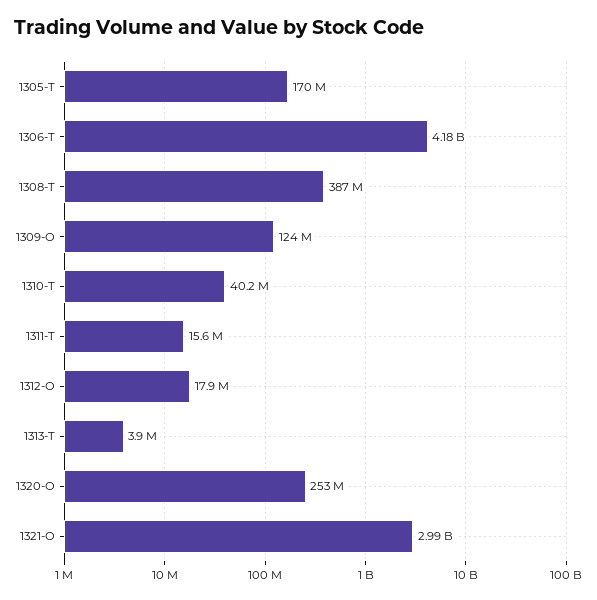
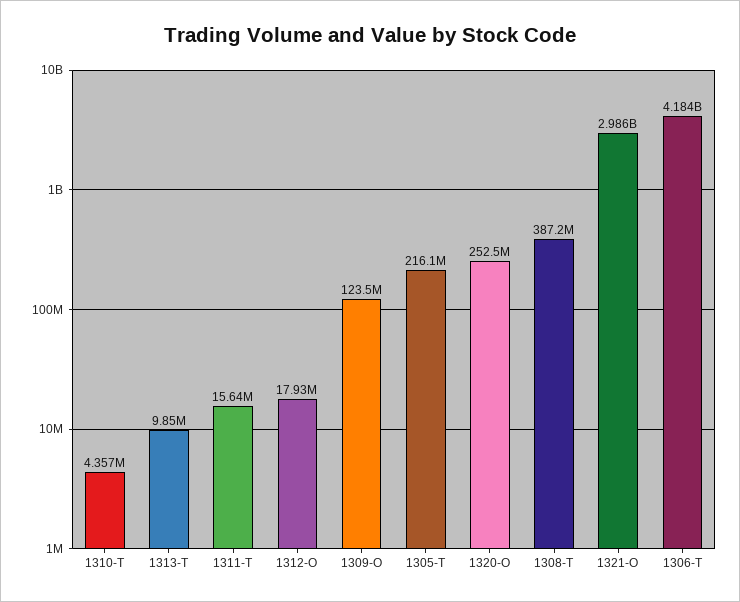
1305-T: 170000000 -> 216100000
1310-T: 40200000 -> 4357000
1313-T: 3900000 -> 9850000

